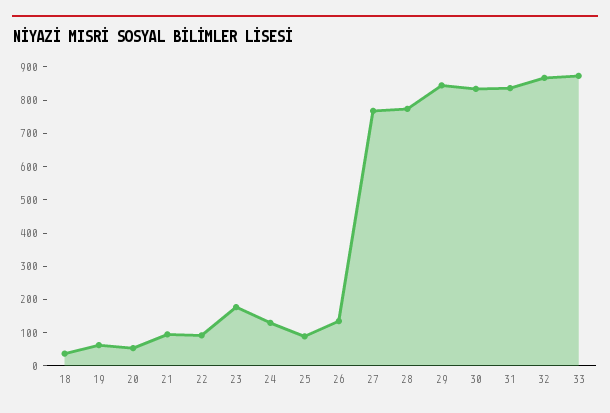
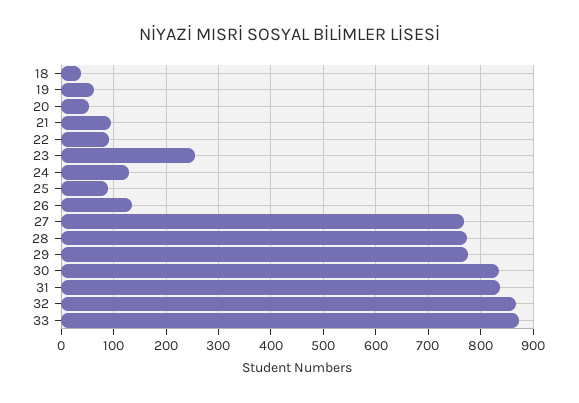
23: 175 -> 260
29: 850 -> 780

